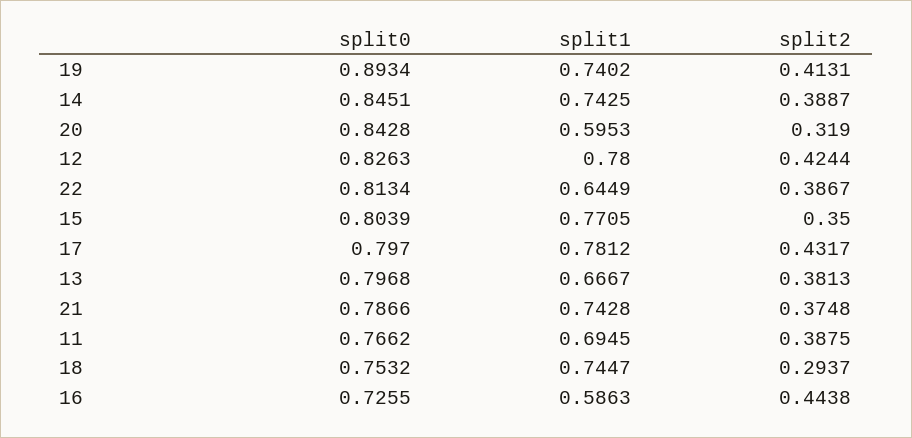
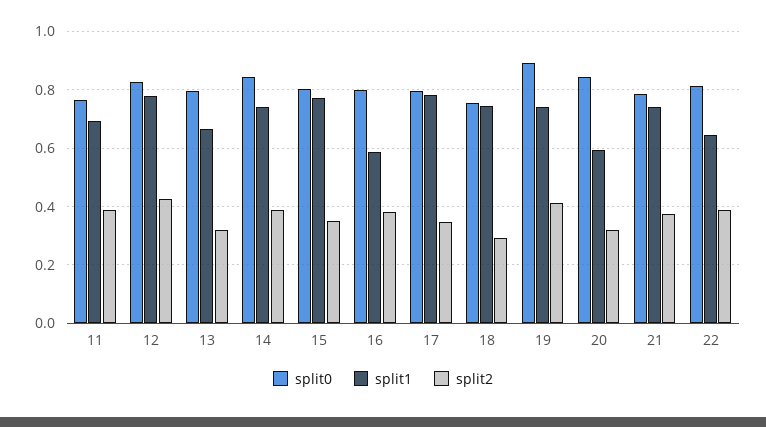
split2, 17: 0.4317 -> 0.35
split2, 13: 0.3813 -> 0.325
split0, 16: 0.7255 -> 0.8
split2, 16: 0.4438 -> 0.375

